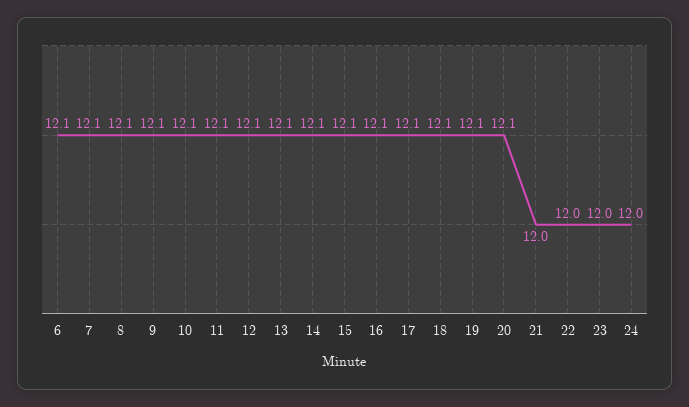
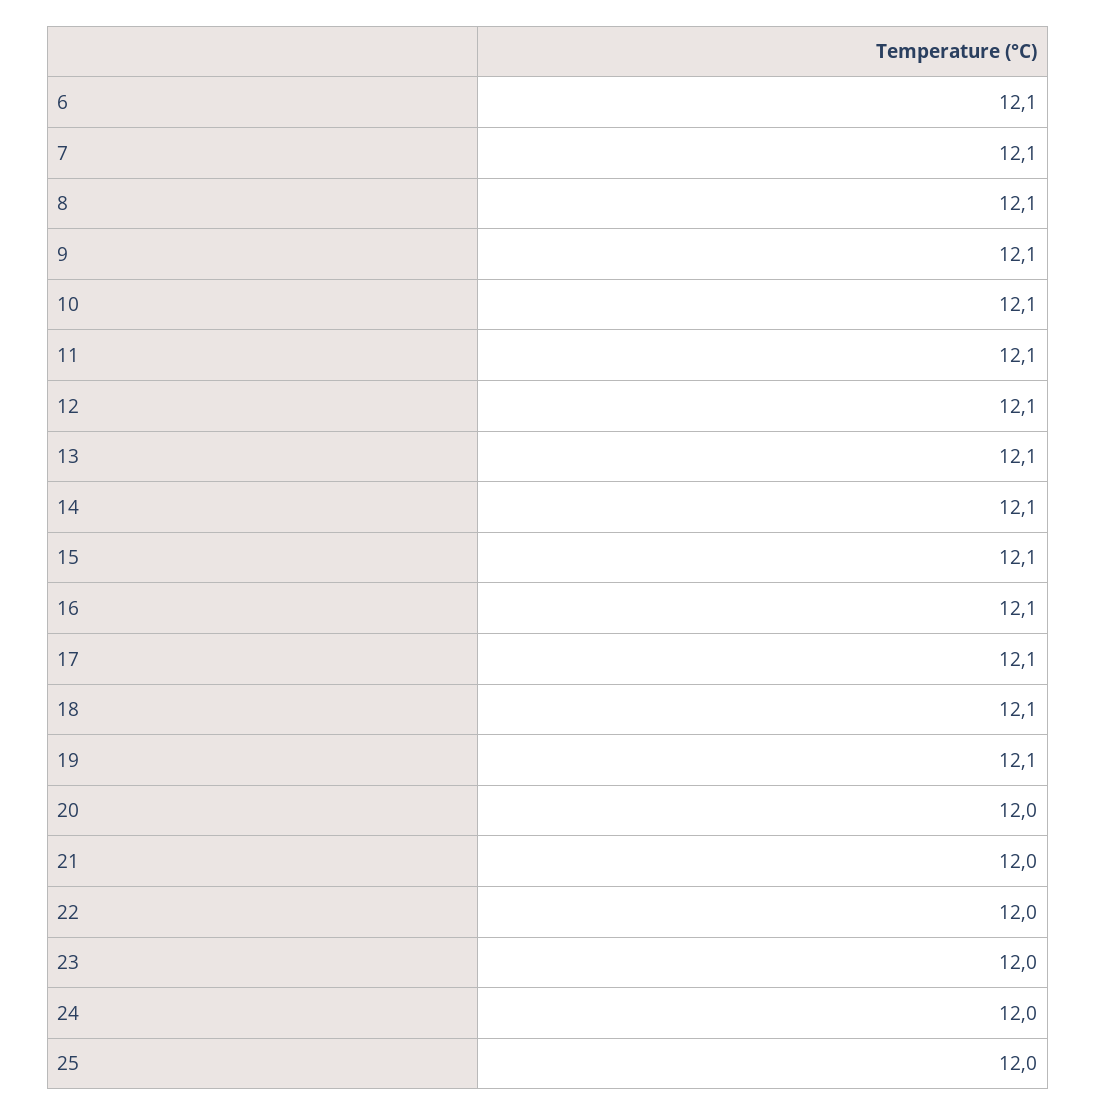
20: 12.1 -> 12
25: none -> 12

